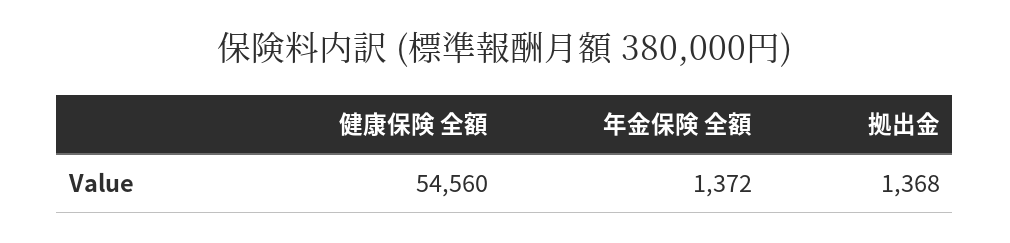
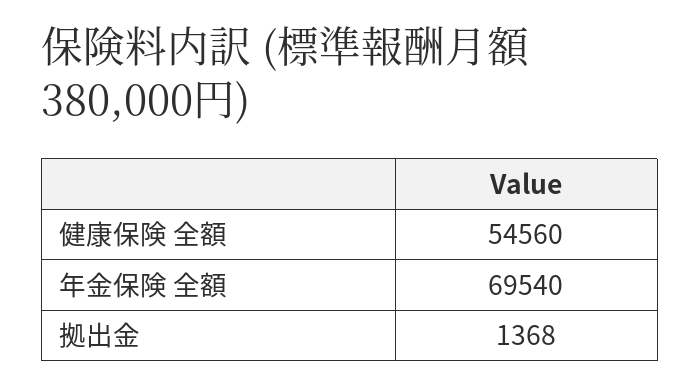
年金保険 全額: 1372 -> 69540

